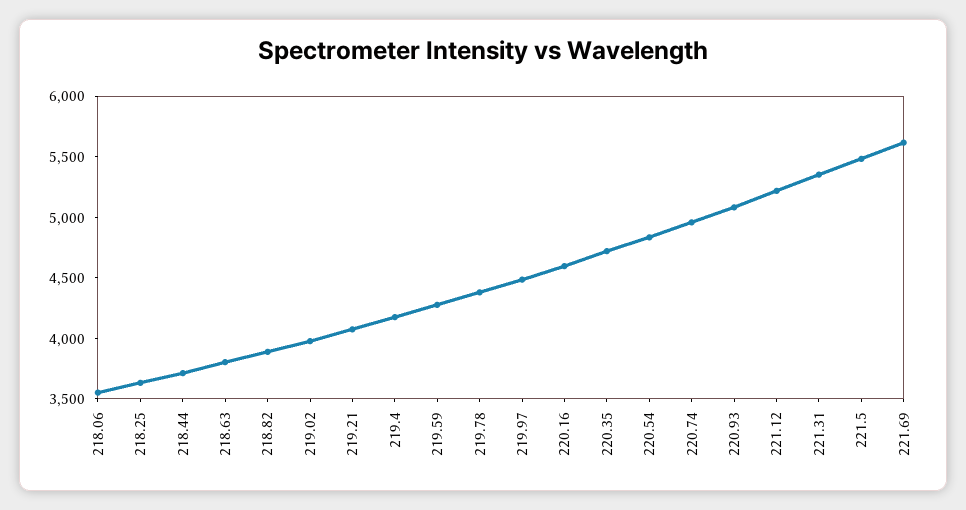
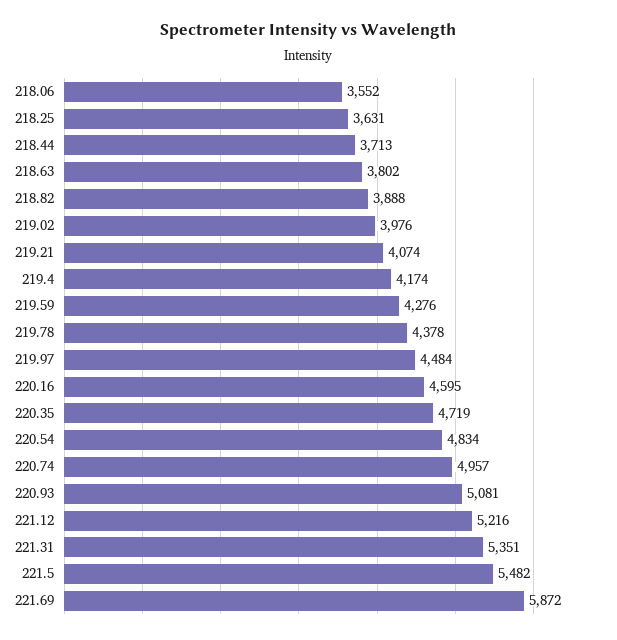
221.69: 5600 -> 5872

